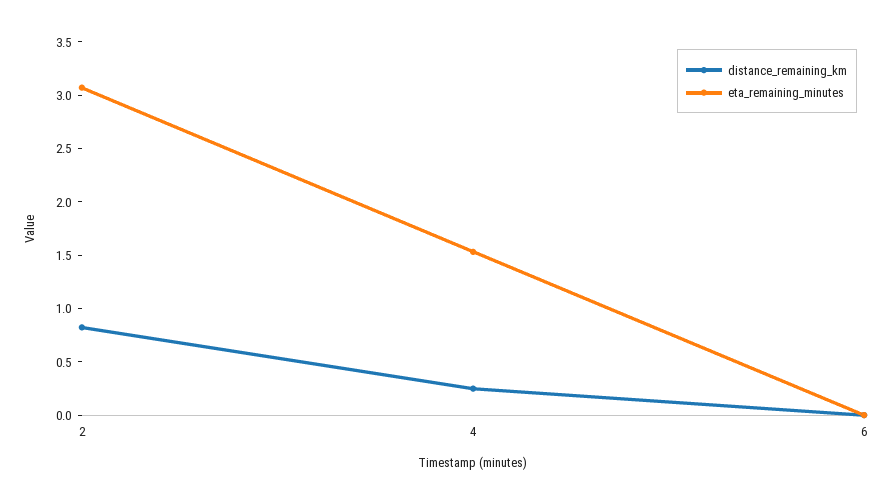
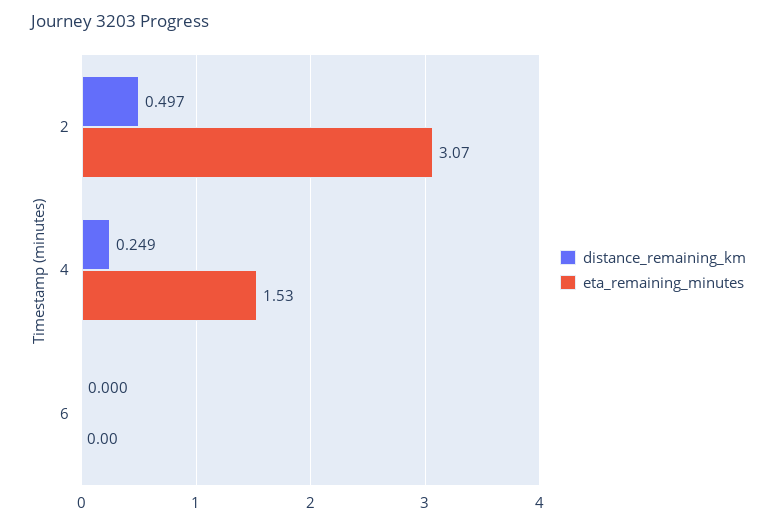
distance_remaining_km, 2: 0.8 -> 0.497

